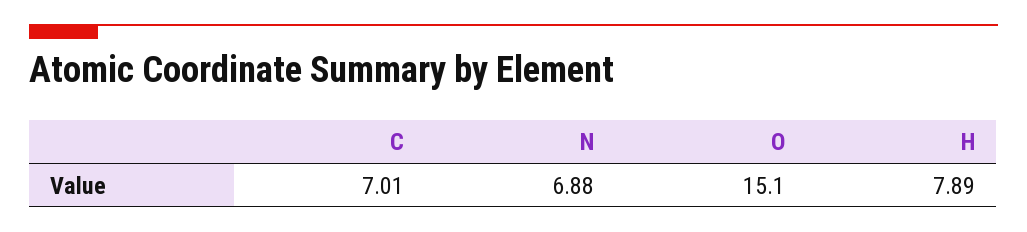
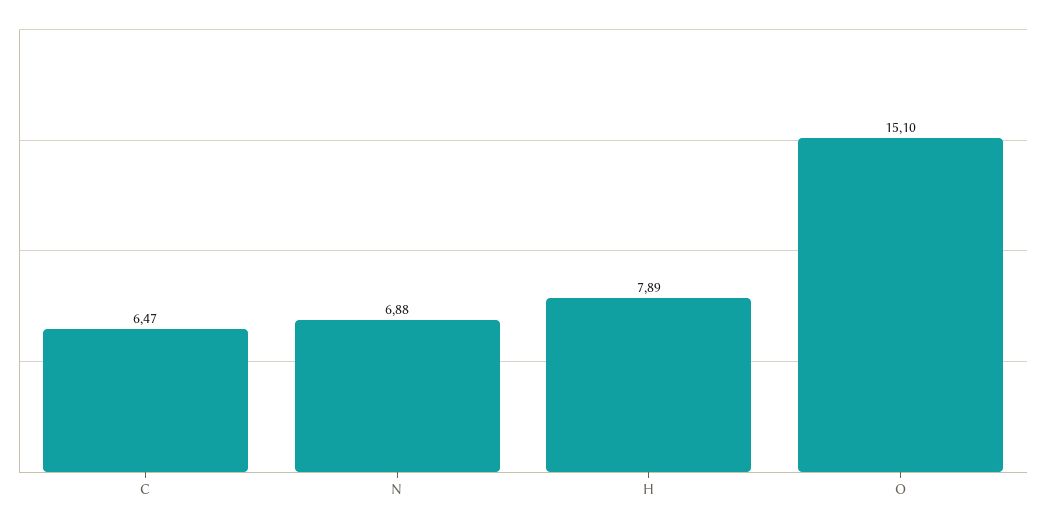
C: 7.01 -> 6.47

